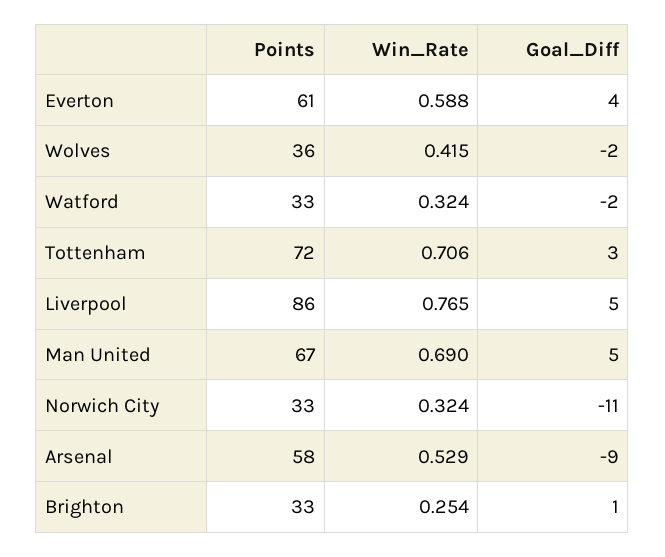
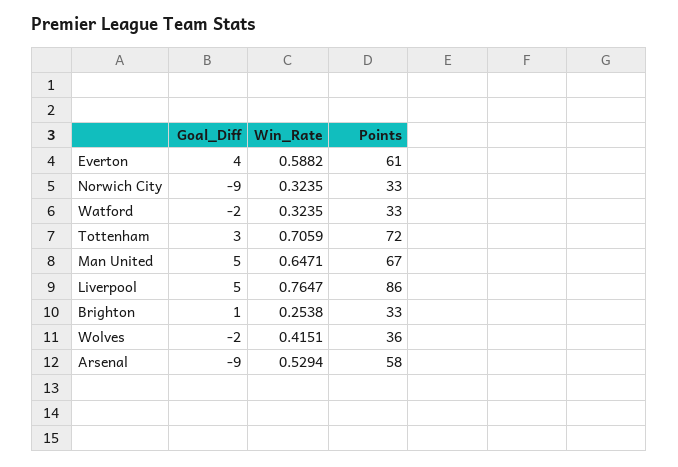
Win_Rate, Man United: 0.69 -> 0.6471
Goal_Diff, Norwich City: -11 -> -9

